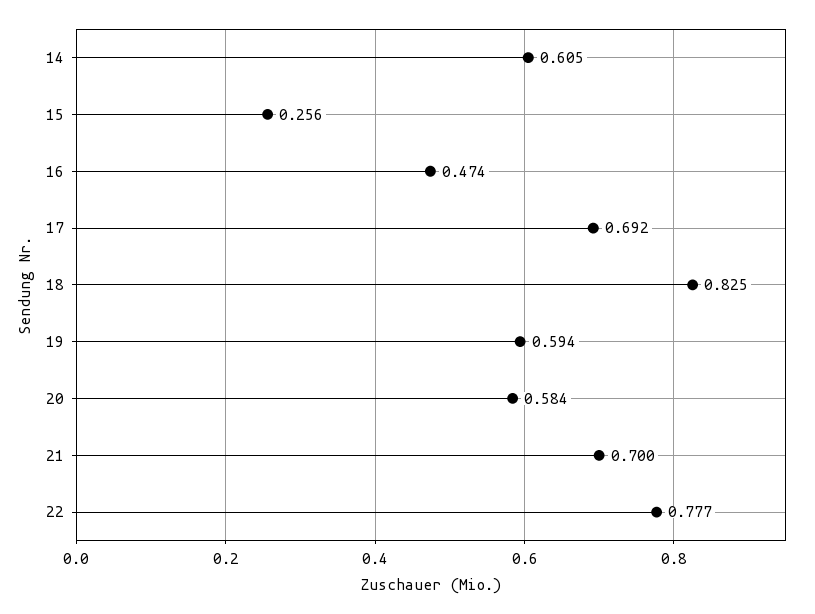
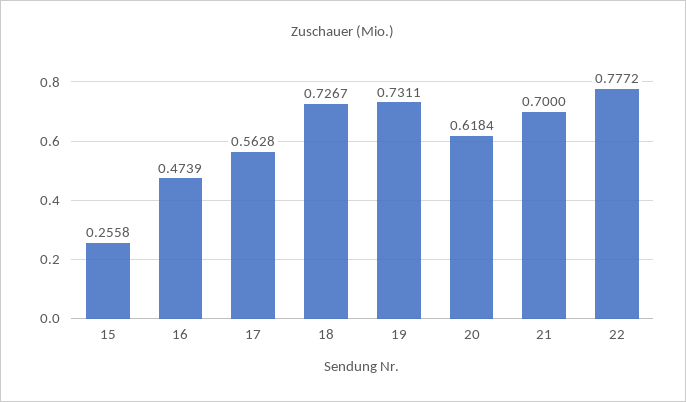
14: 0.605 -> none
17: 0.692 -> 0.5628
18: 0.825 -> 0.7267
19: 0.594 -> 0.7311
20: 0.584 -> 0.6184

